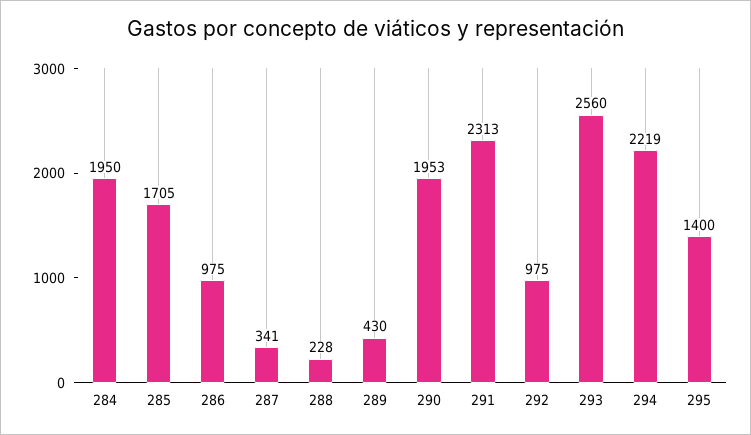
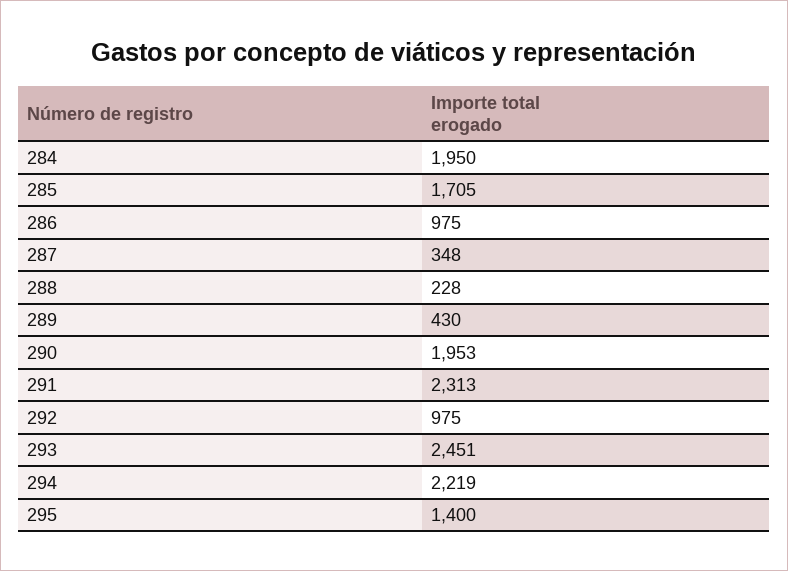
287: 341 -> 348
293: 2560 -> 2451

